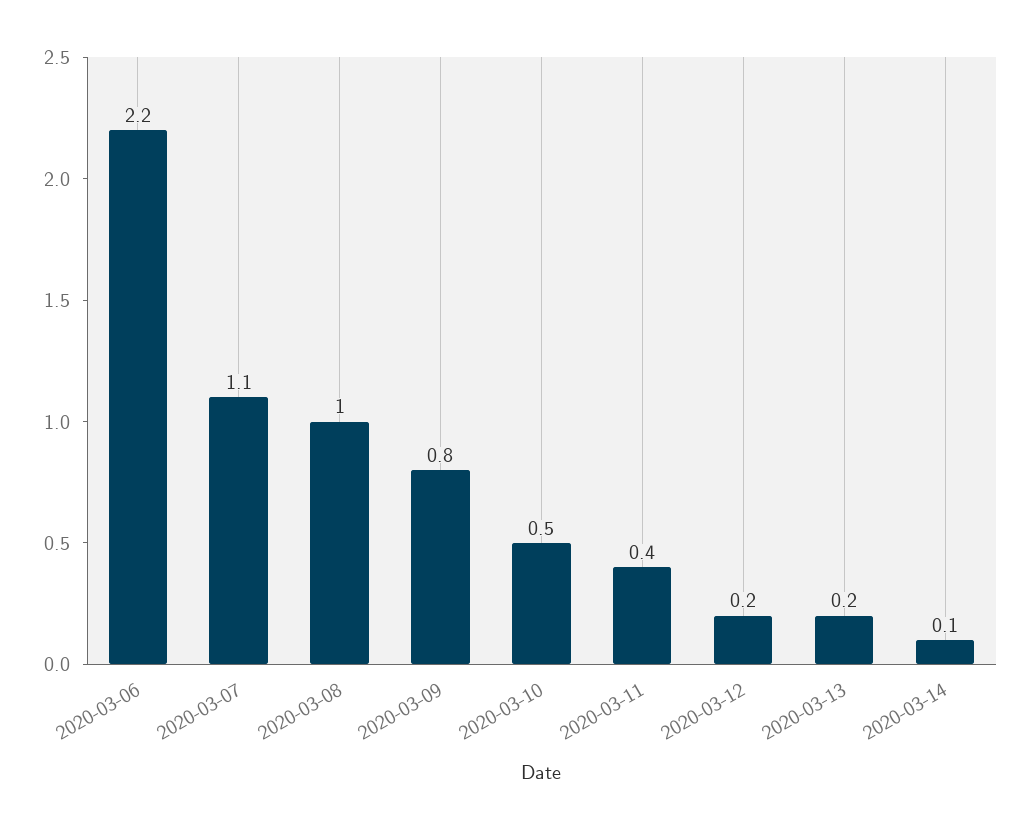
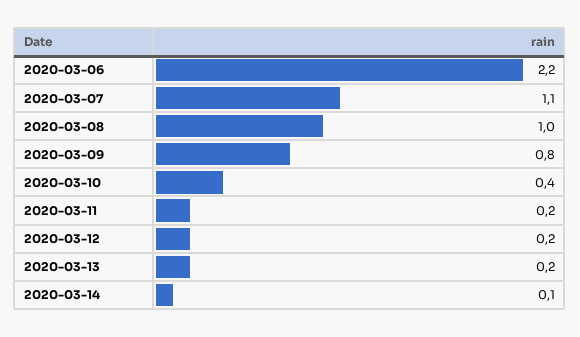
2020-03-10: 0.5 -> 0.4
2020-03-11: 0.4 -> 0.2

